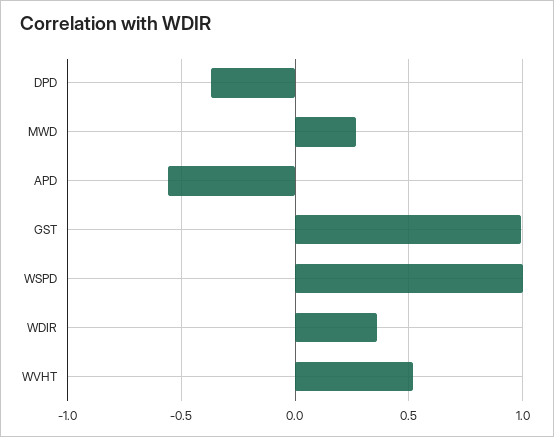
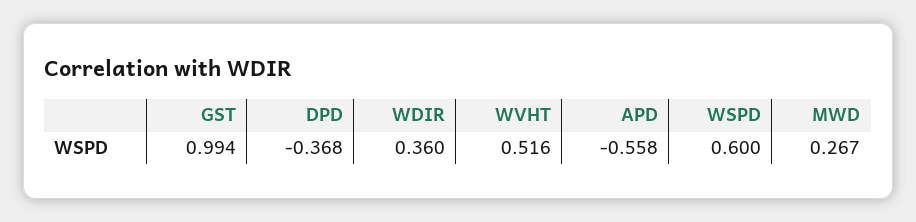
WSPD: 1 -> 0.6

